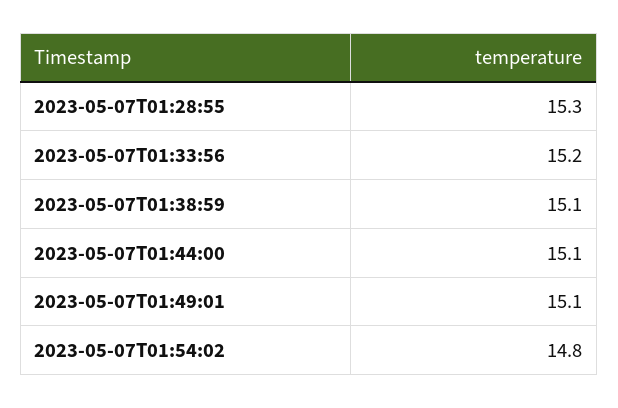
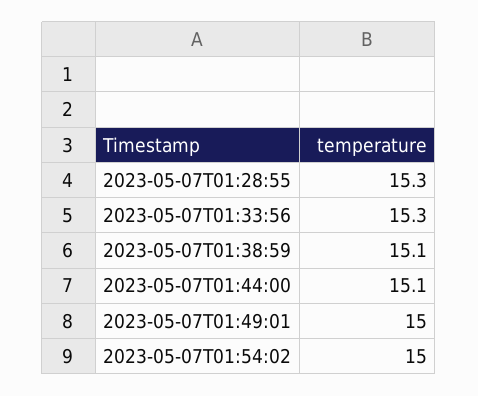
2023-05-07T01:33:56: 15.2 -> 15.3
2023-05-07T01:49:01: 15.1 -> 15
2023-05-07T01:54:02: 14.8 -> 15

